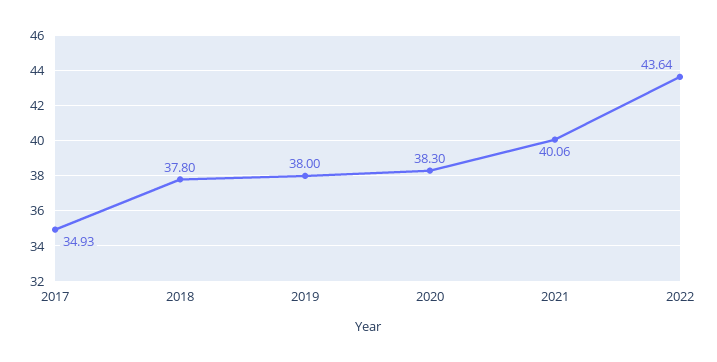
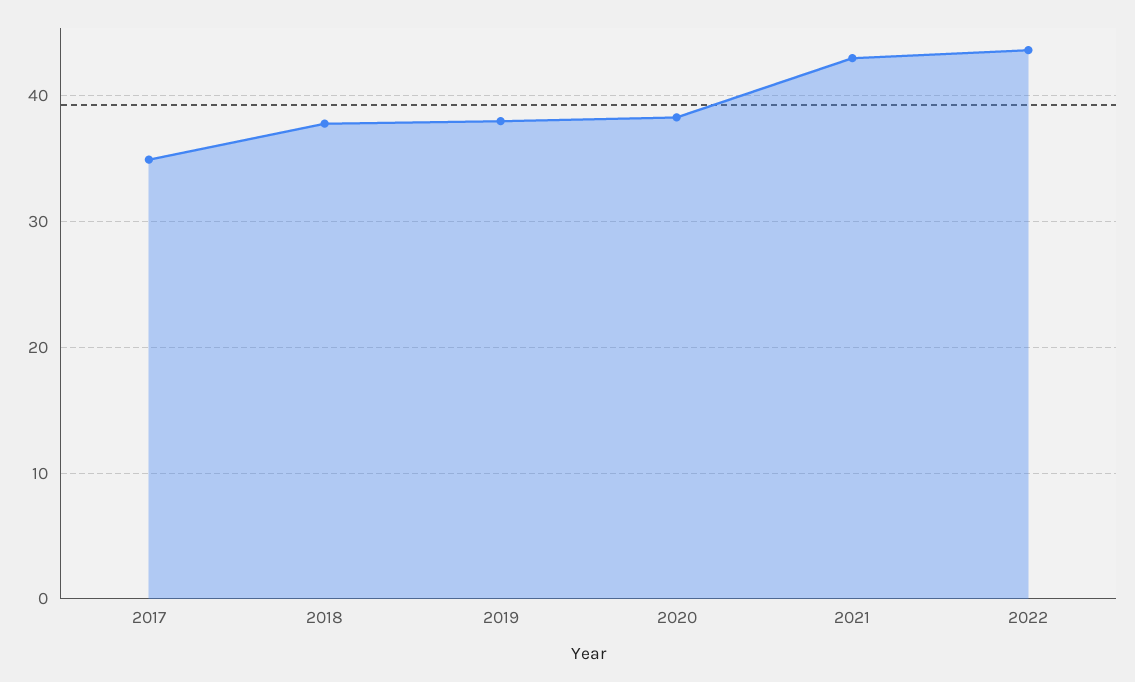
2021: 40.06 -> 43

